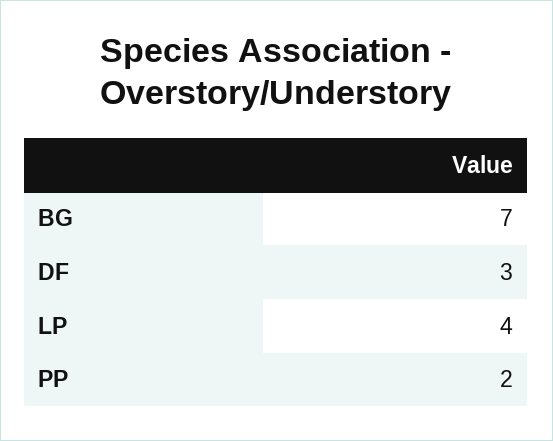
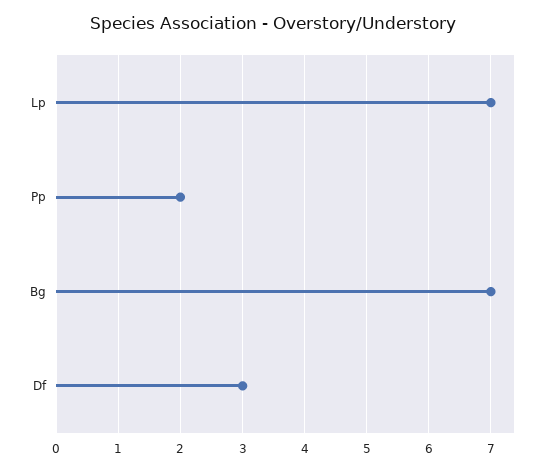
LP: 4 -> 7

